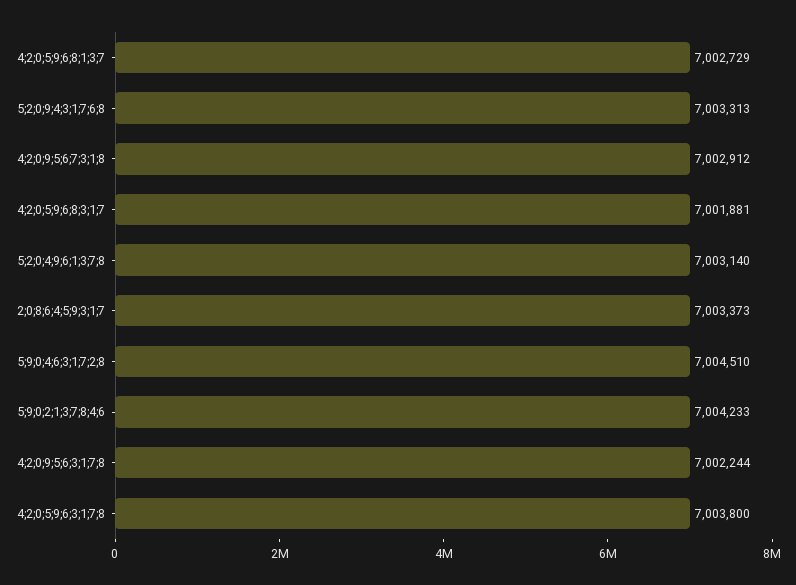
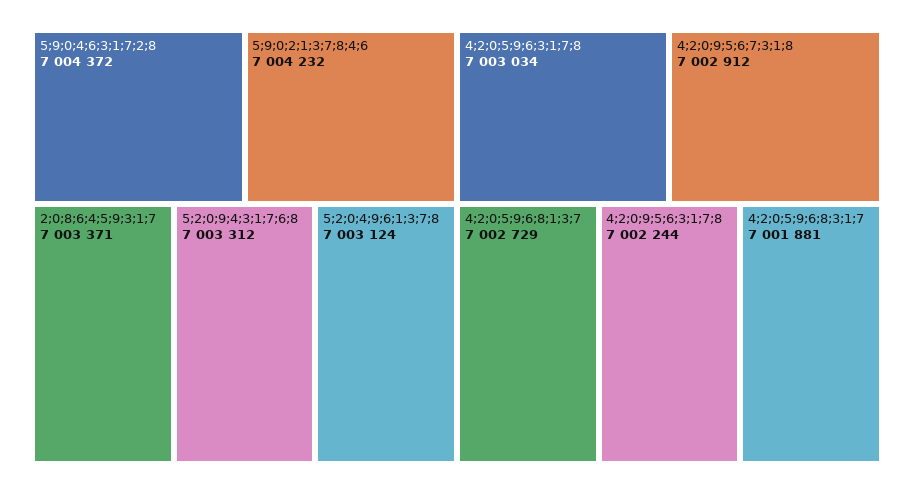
5;2;0;9;4;3;1;7;6;8: 7003313 -> 7003312
5;2;0;4;9;6;1;3;7;8: 7003140 -> 7003124
2;0;8;6;4;5;9;3;1;7: 7003373 -> 7003371
5;9;0;4;6;3;1;7;2;8: 7004510 -> 7004372
5;9;0;2;1;3;7;8;4;6: 7004233 -> 7004232
4;2;0;5;9;6;3;1;7;8: 7003800 -> 7003034

